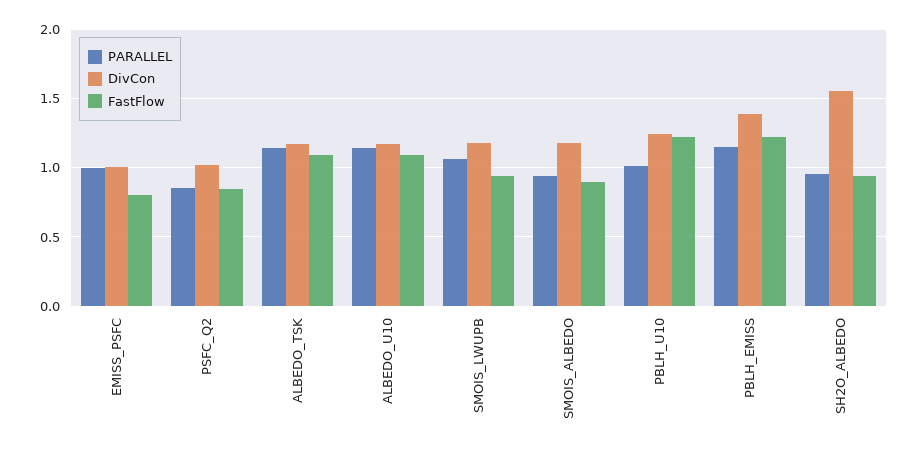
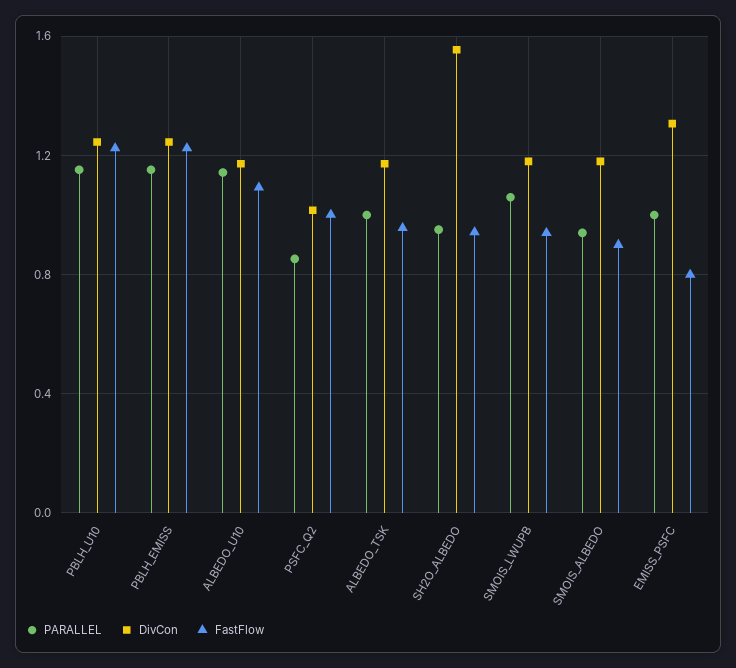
DivCon, EMISS_PSFC: 1 -> 1.3
FastFlow, PSFC_Q2: 0.85 -> 1
PARALLEL, ALBEDO_TSK: 1.15 -> 1
FastFlow, ALBEDO_TSK: 1.1 -> 0.95
PARALLEL, PBLH_U10: 1 -> 1.15
DivCon, PBLH_EMISS: 1.4 -> 1.25

